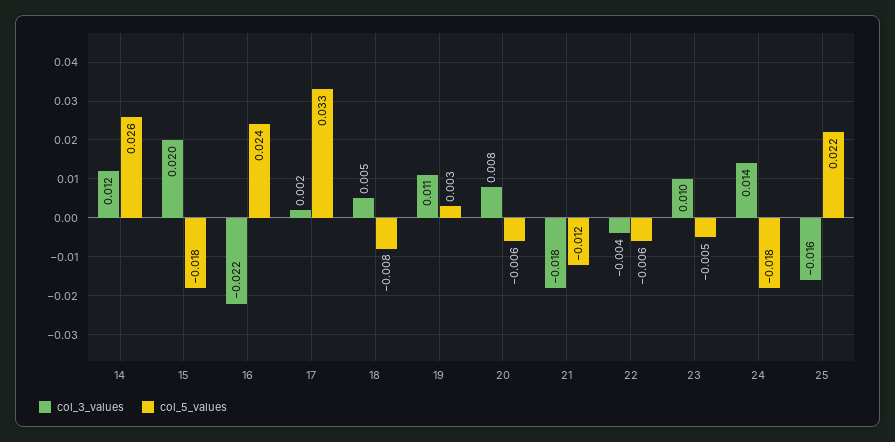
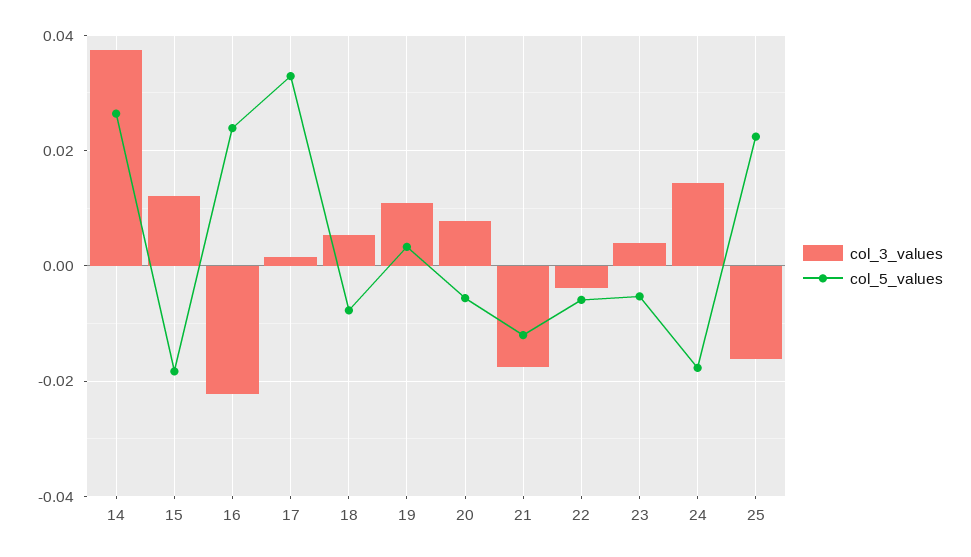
col_3_values, 14: 0.012 -> 0.038
col_3_values, 15: 0.02 -> 0.012
col_3_values, 23: 0.01 -> 0.004

